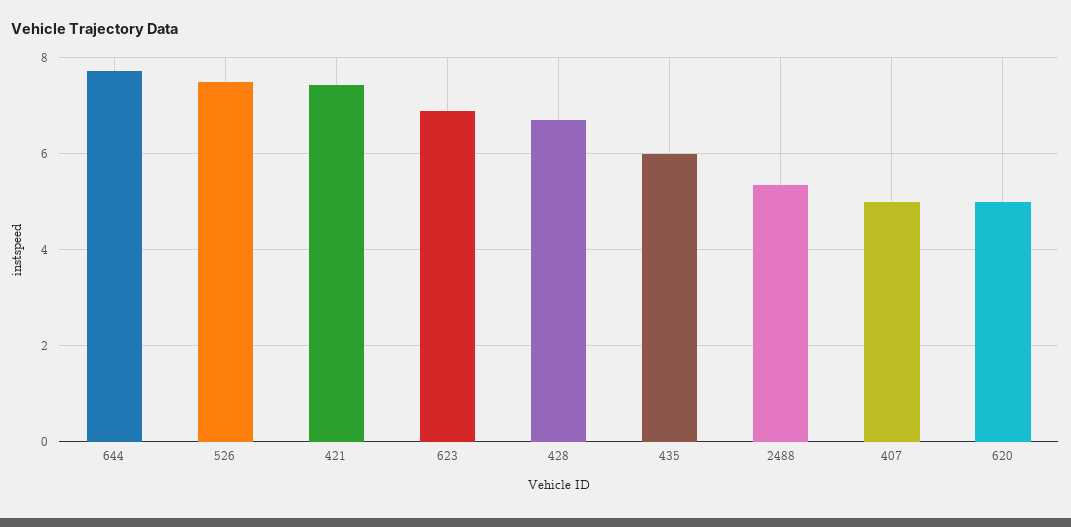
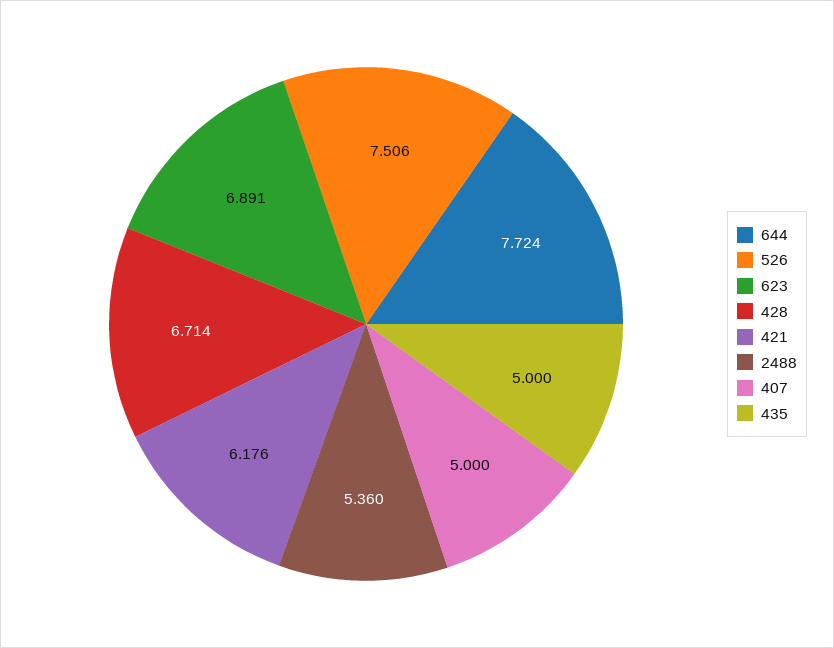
421: 7.4 -> 6.176
435: 6 -> 5
620: 5 -> none

